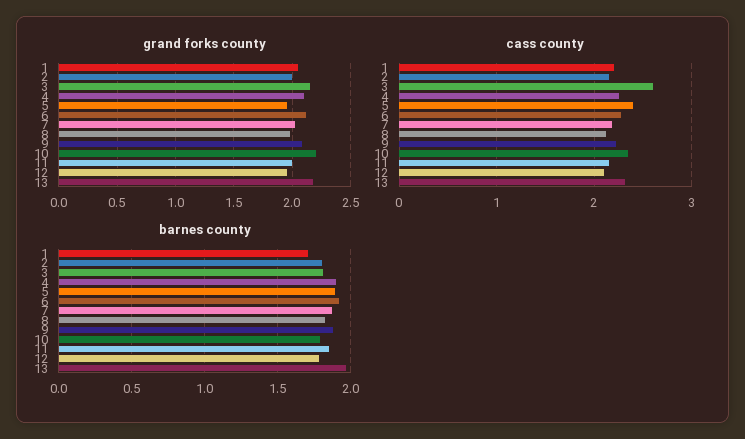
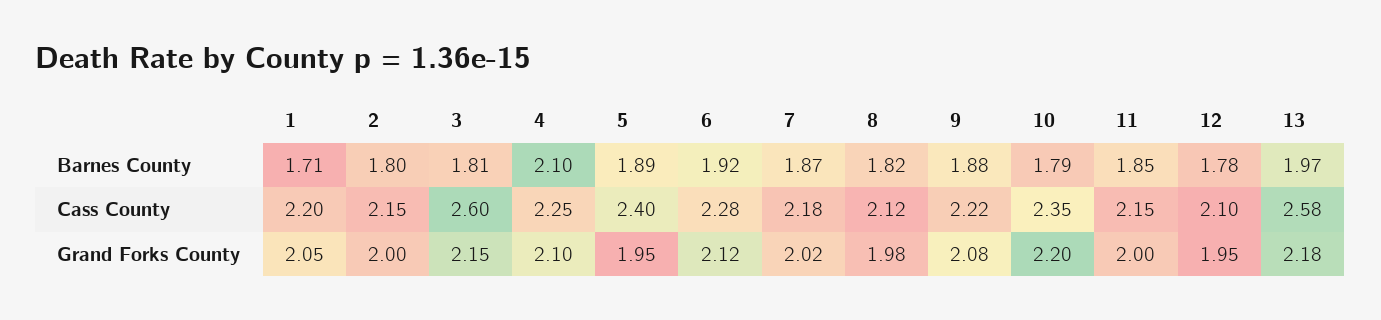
cass county, 13: 2.3 -> 2.58
barnes county, 4: 1.9 -> 2.1

